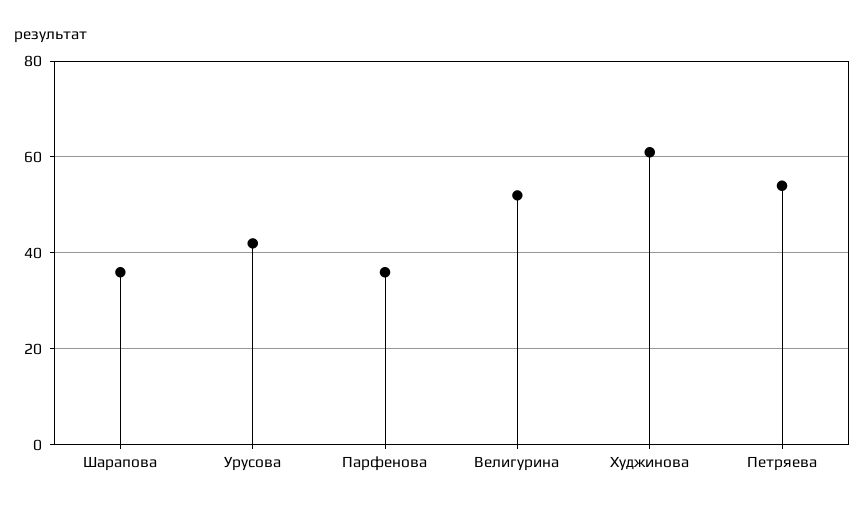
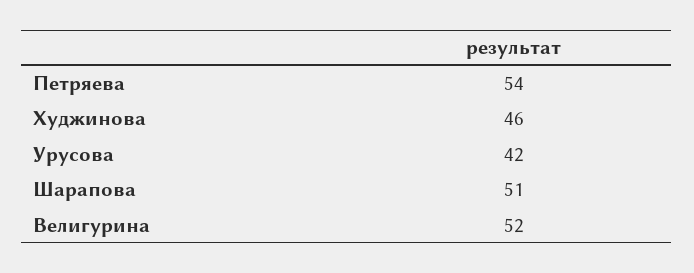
Шарапова: 35 -> 51
Парфенова: 35 -> none
Худжинова: 60 -> 46

